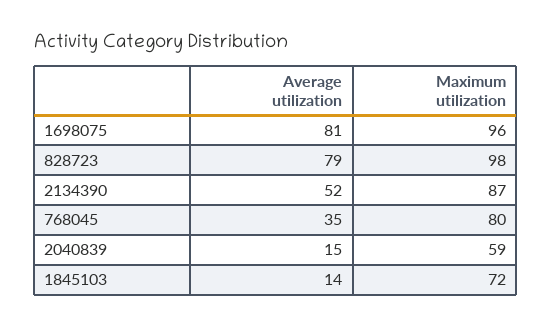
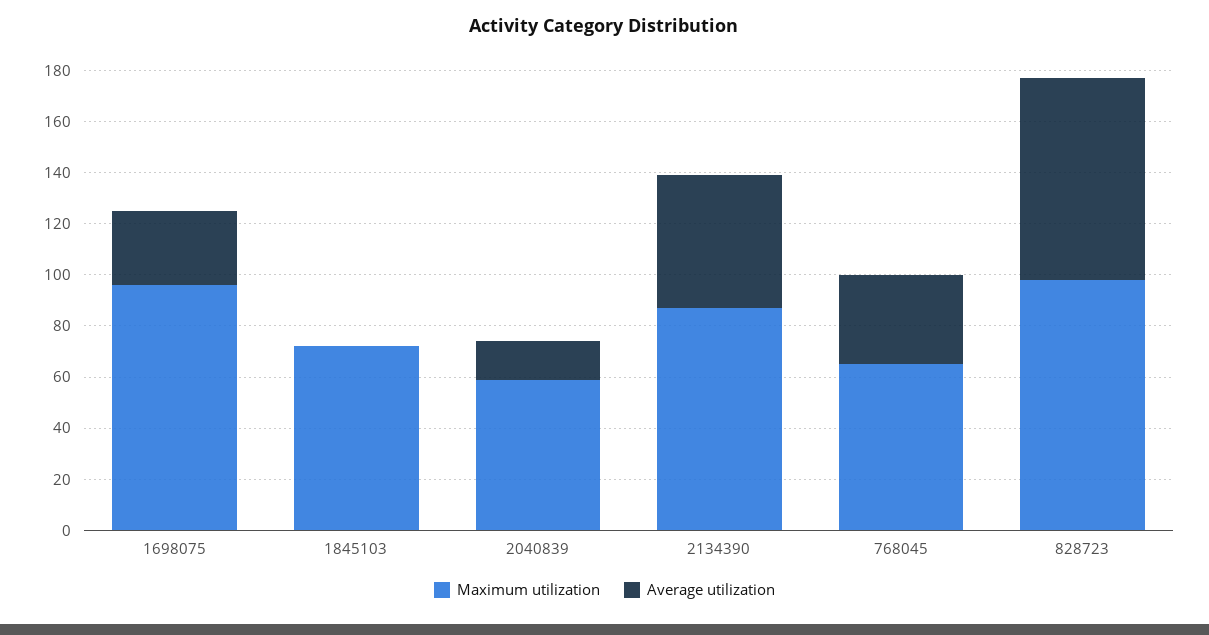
Average utilization, 1698075: 81 -> 30
Maximum utilization, 768045: 80 -> 65
Average utilization, 1845103: 14 -> 0

